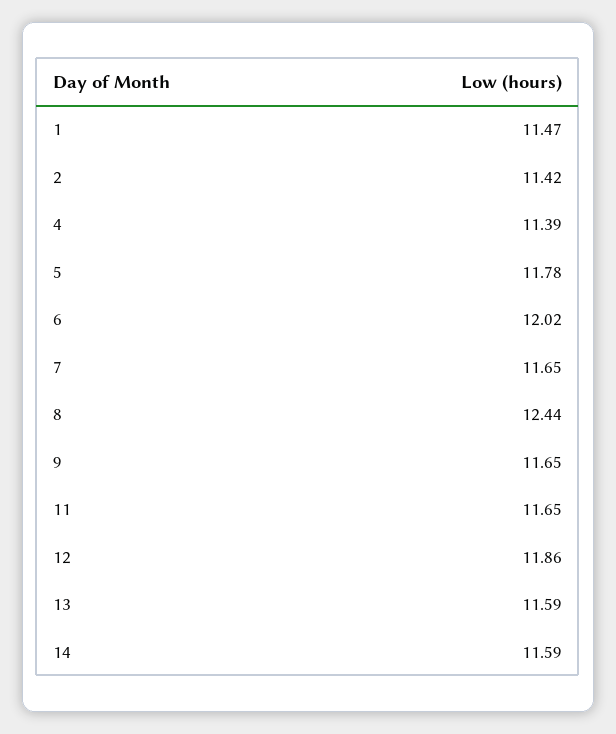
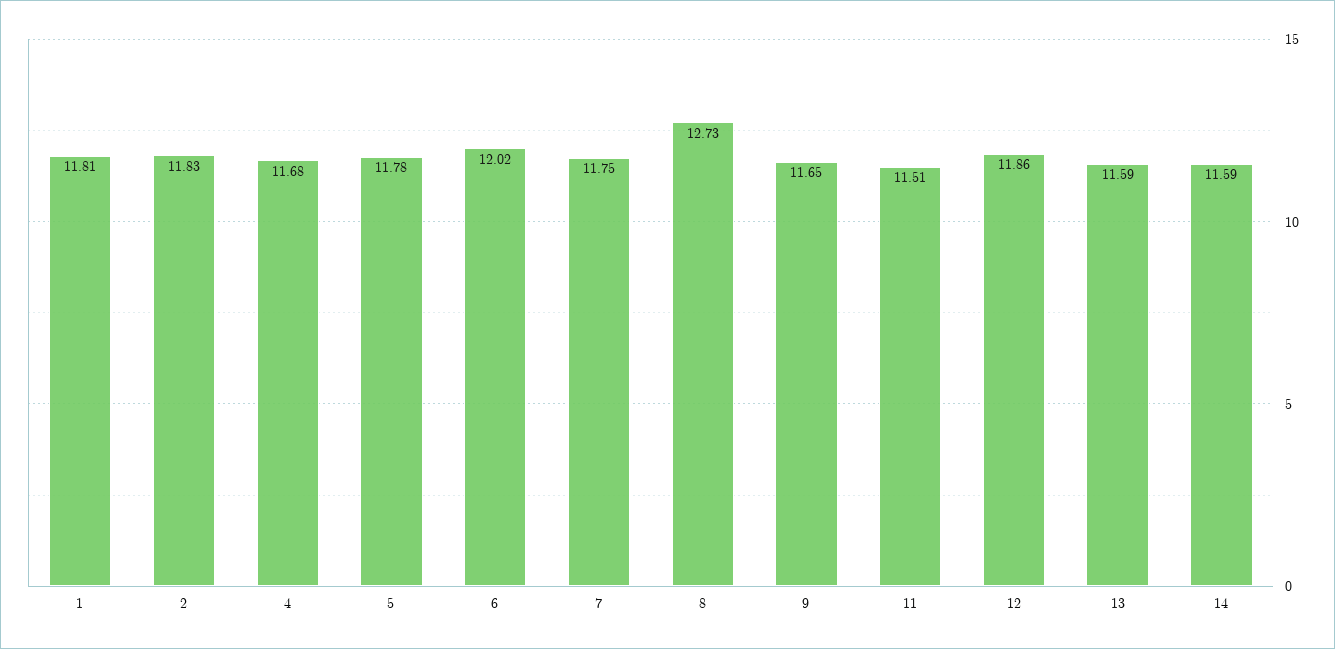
1: 11.47 -> 11.81
2: 11.42 -> 11.83
4: 11.39 -> 11.68
7: 11.65 -> 11.75
8: 12.44 -> 12.73
11: 11.65 -> 11.51

